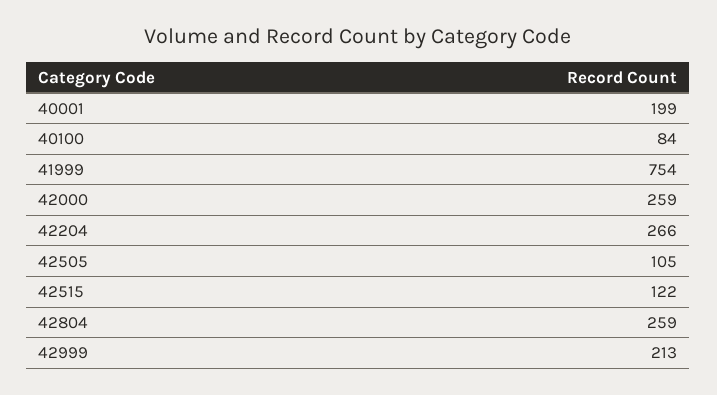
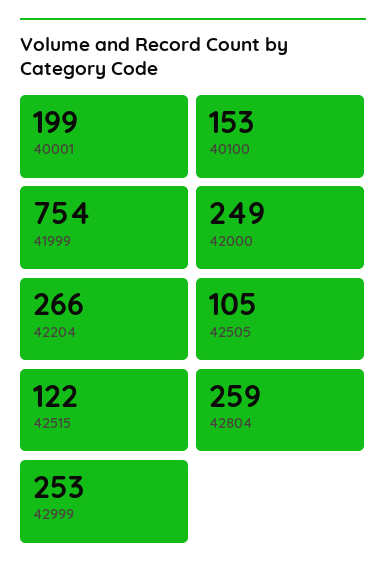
40100: 84 -> 153
42000: 259 -> 249
42999: 213 -> 253

